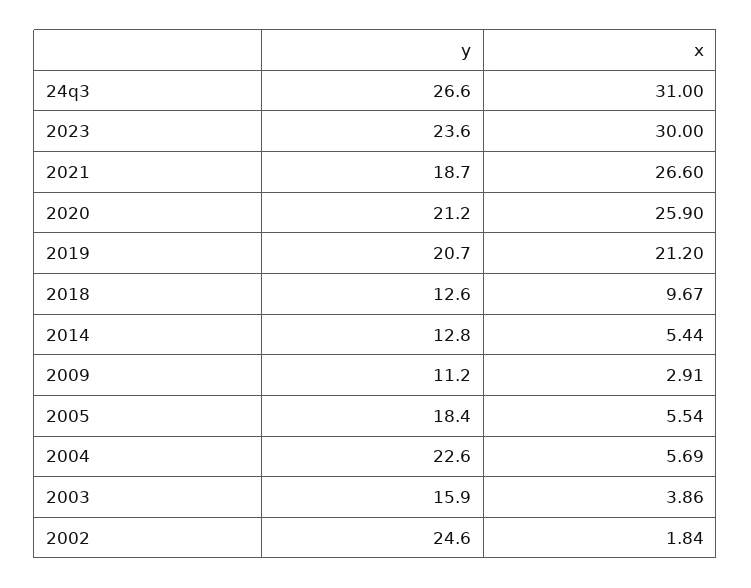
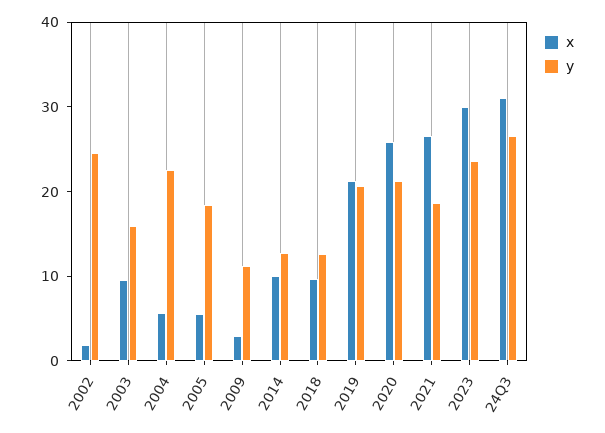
x, 2014: 5.44 -> 10
x, 2003: 3.86 -> 10

